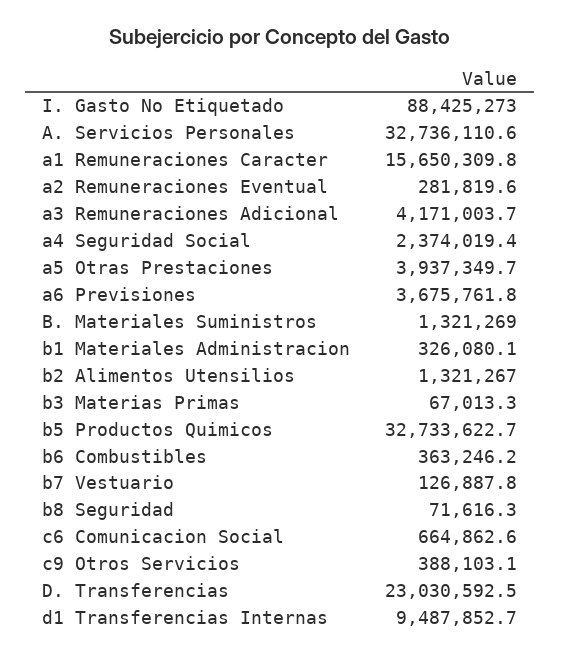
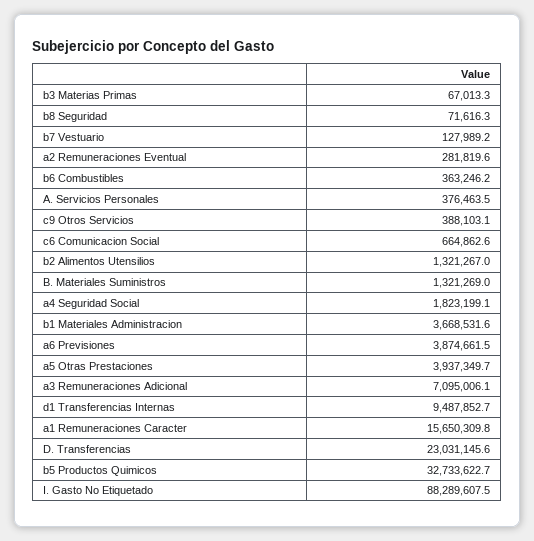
I. Gasto No Etiquetado: 88425273 -> 88289607.5
A. Servicios Personales: 32736110.6 -> 376463.5
a3 Remuneraciones Adicional: 4171003.7 -> 7095006.1
a4 Seguridad Social: 2374019.4 -> 1823199.1
a6 Previsiones: 3675761.8 -> 3874661.5
b1 Materiales Administracion: 326080.1 -> 3668531.6
b7 Vestuario: 126887.8 -> 127989.2
D. Transferencias: 23030592.5 -> 23031145.6

